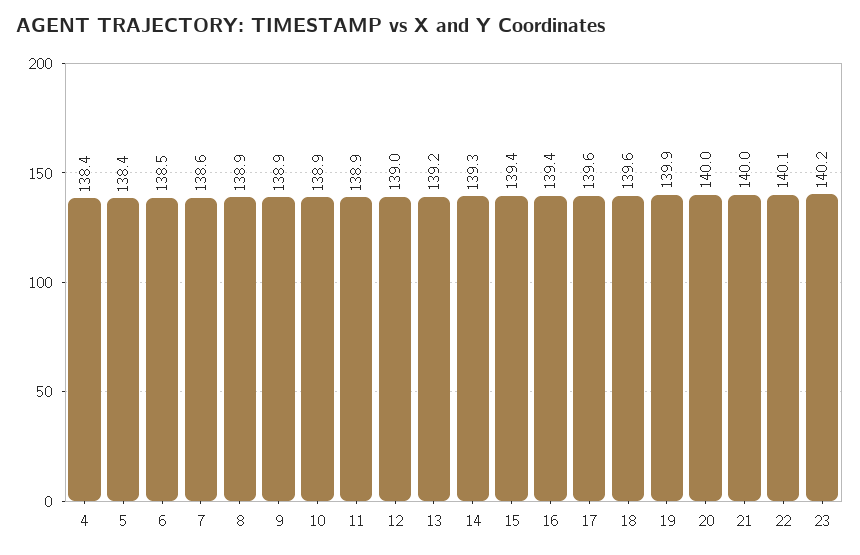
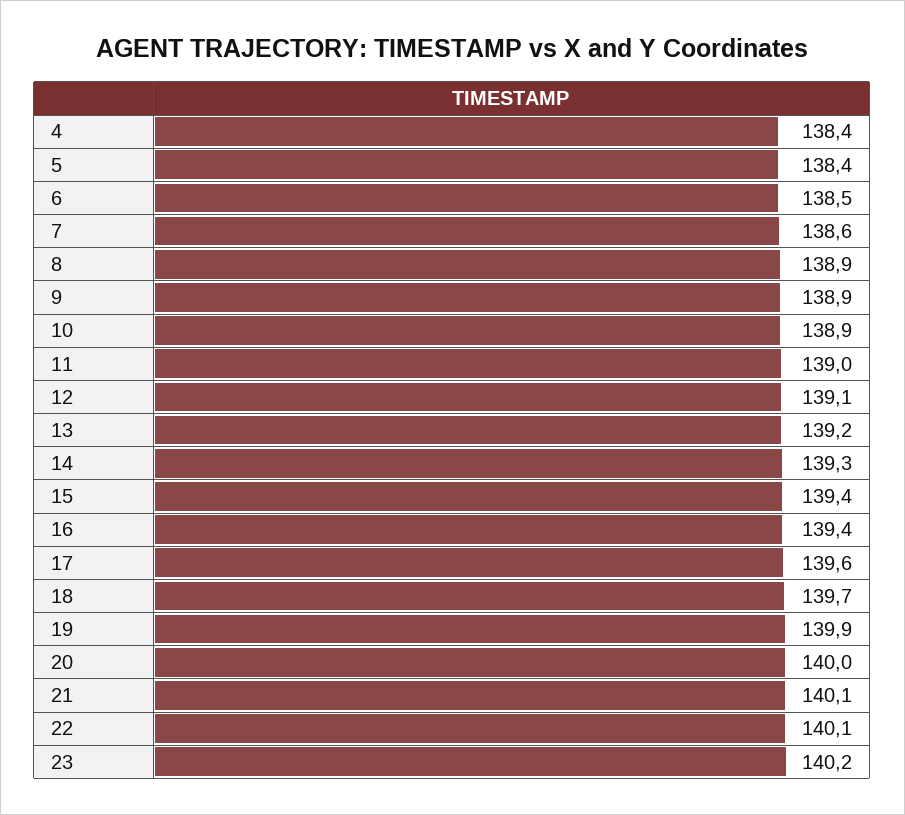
11: 138.9 -> 139
12: 139 -> 139.1
18: 139.6 -> 139.7
21: 140 -> 140.1

